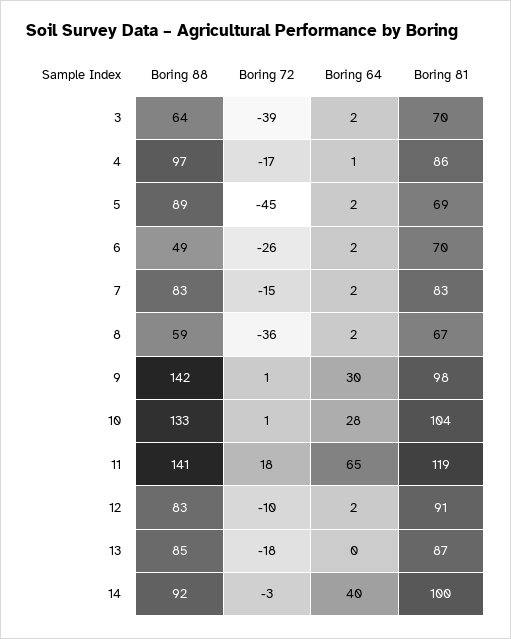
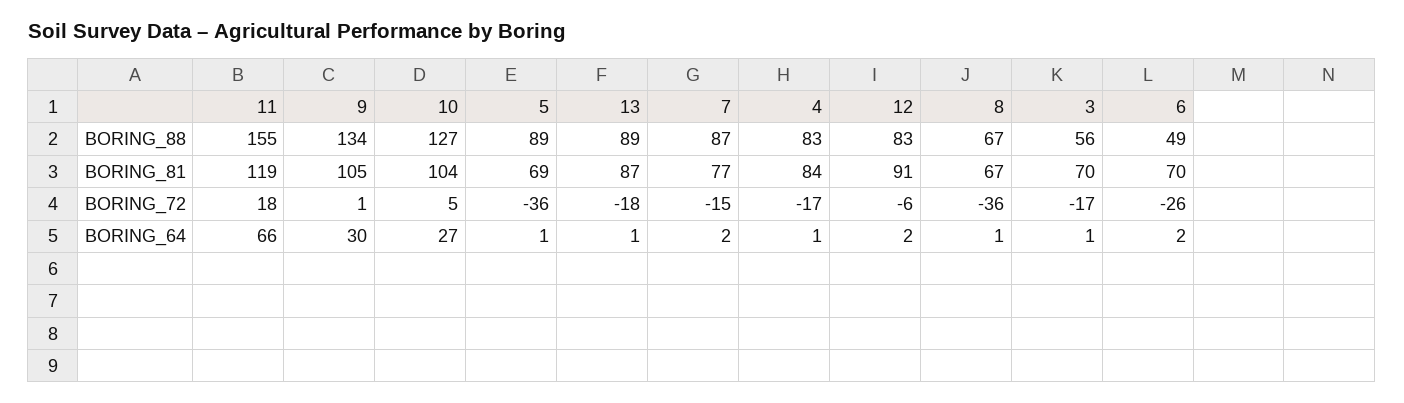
Boring 88, 3: 64 -> 56
Boring 72, 3: -39 -> -17
Boring 64, 3: 2 -> 1
Boring 88, 4: 97 -> 83
Boring 81, 4: 86 -> 84
Boring 72, 5: -45 -> -36
Boring 64, 5: 2 -> 1
Boring 88, 7: 83 -> 87
Boring 81, 7: 83 -> 77
Boring 88, 8: 59 -> 67
Boring 64, 8: 2 -> 1
Boring 88, 9: 142 -> 134
Boring 81, 9: 98 -> 105
Boring 88, 10: 133 -> 127
Boring 72, 10: 1 -> 5
Boring 64, 10: 28 -> 27
Boring 88, 11: 141 -> 155
Boring 64, 11: 65 -> 66
Boring 72, 12: -10 -> -6
Boring 88, 13: 85 -> 89
Boring 64, 13: 0 -> 1
Boring 88, 14: 92 -> none
Boring 72, 14: -3 -> none
Boring 64, 14: 40 -> none
Boring 81, 14: 100 -> none

